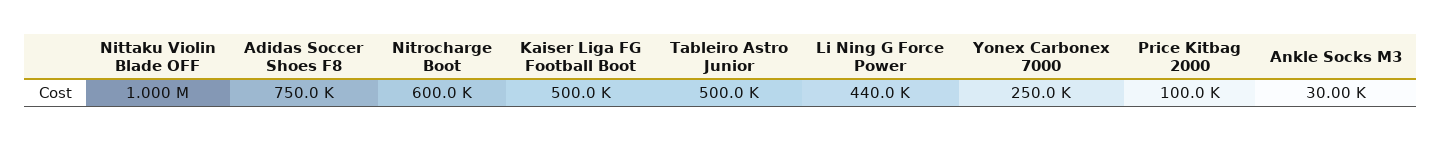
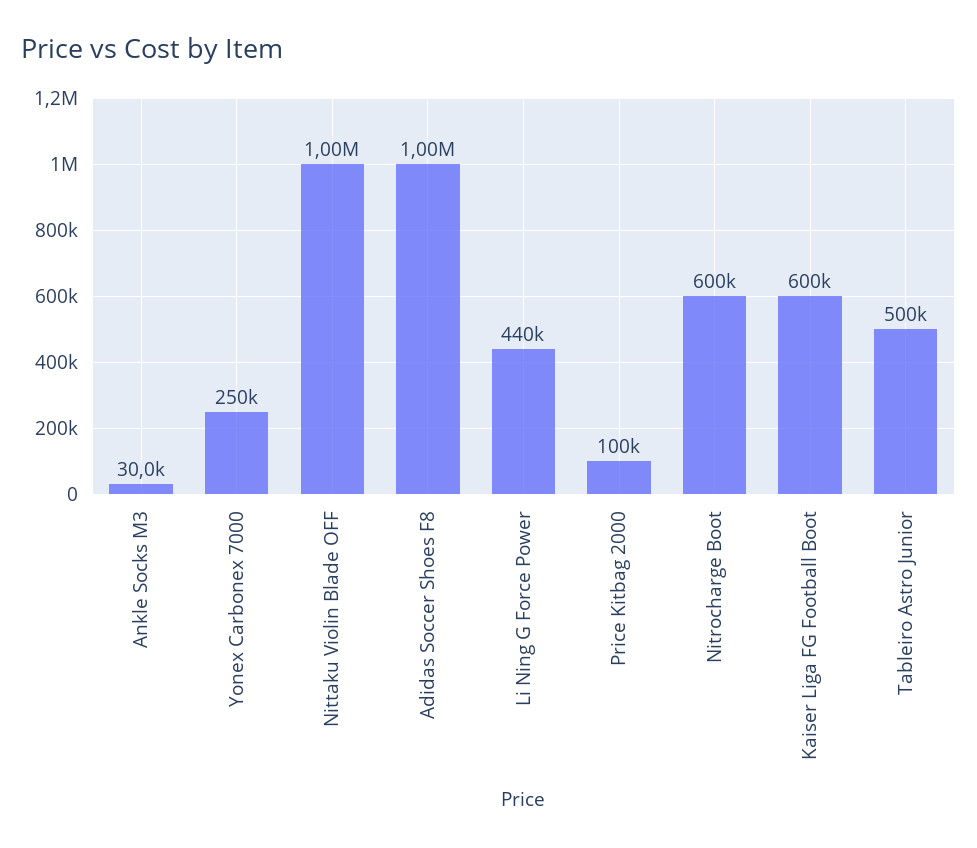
Adidas Soccer Shoes F8: 750000 -> 1000000
Kaiser Liga FG Football Boot: 500000 -> 600000

